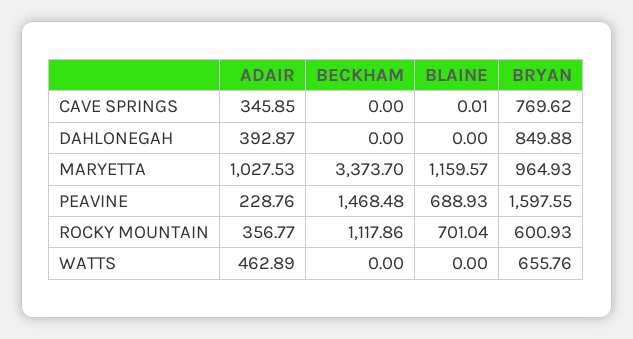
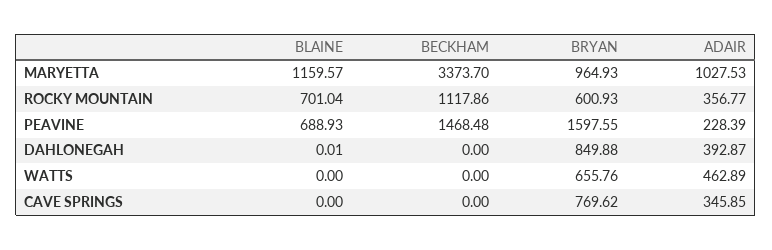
BLAINE, CAVE SPRINGS: 0.01 -> 0
BLAINE, DAHLONEGAH: 0 -> 0.01
ADAIR, PEAVINE: 228.76 -> 228.39

